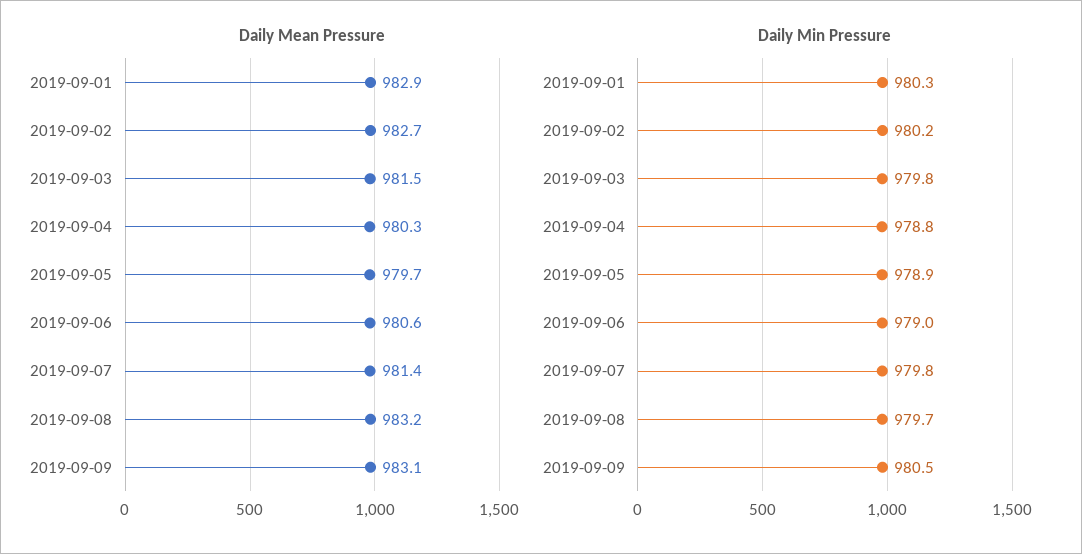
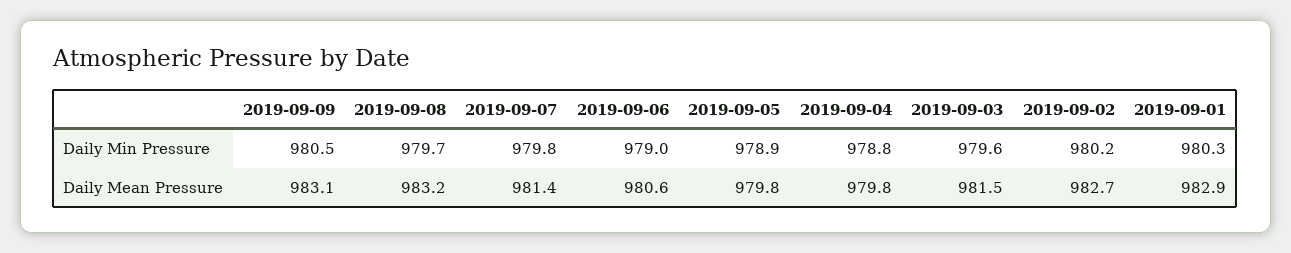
Daily Mean Pressure, 2019-09-04: 980.3 -> 979.8
Daily Mean Pressure, 2019-09-05: 979.7 -> 979.8
Daily Min Pressure, 2019-09-03: 979.8 -> 979.6

